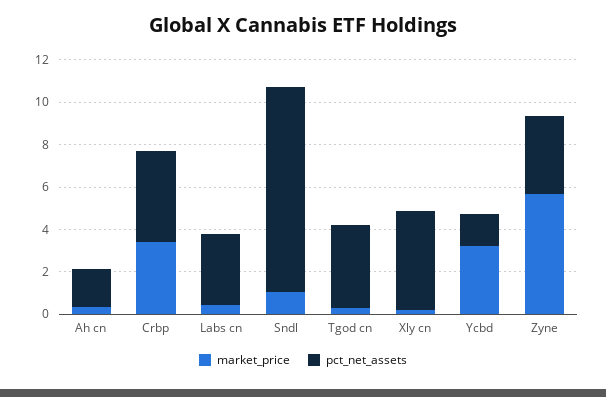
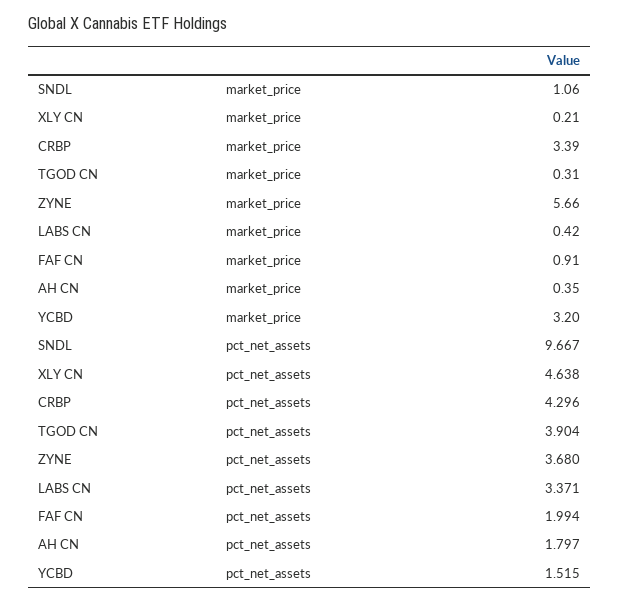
market_price, FAF CN: none -> 0.91
pct_net_assets, FAF CN: none -> 1.994

